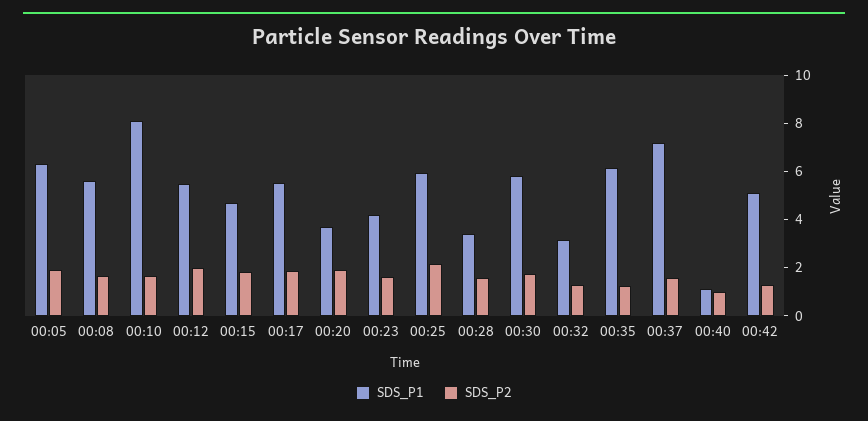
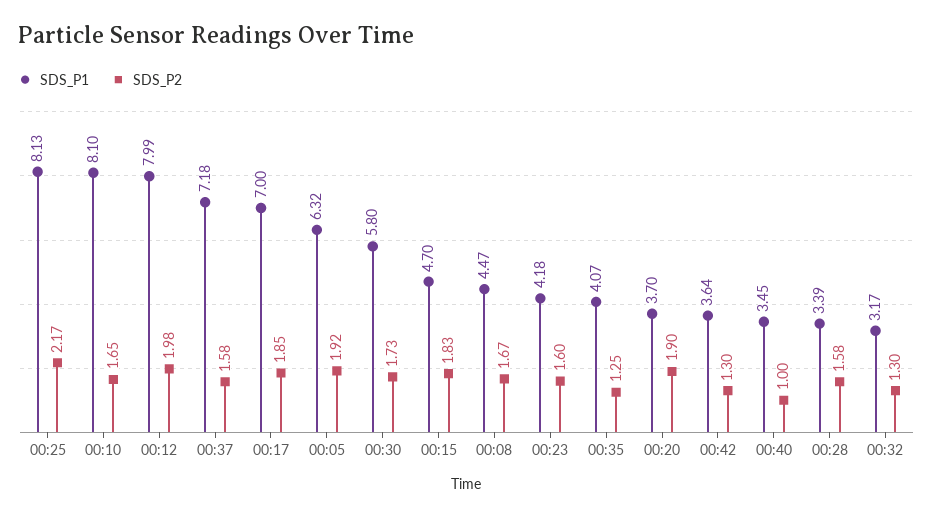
SDS_P1, 00:08: 5.5 -> 4.47
SDS_P1, 00:12: 5.5 -> 7.99
SDS_P1, 00:17: 5.5 -> 7
SDS_P1, 00:25: 6 -> 8.13
SDS_P1, 00:35: 6 -> 4.07
SDS_P1, 00:40: 1 -> 3.45
SDS_P1, 00:42: 5 -> 3.64

